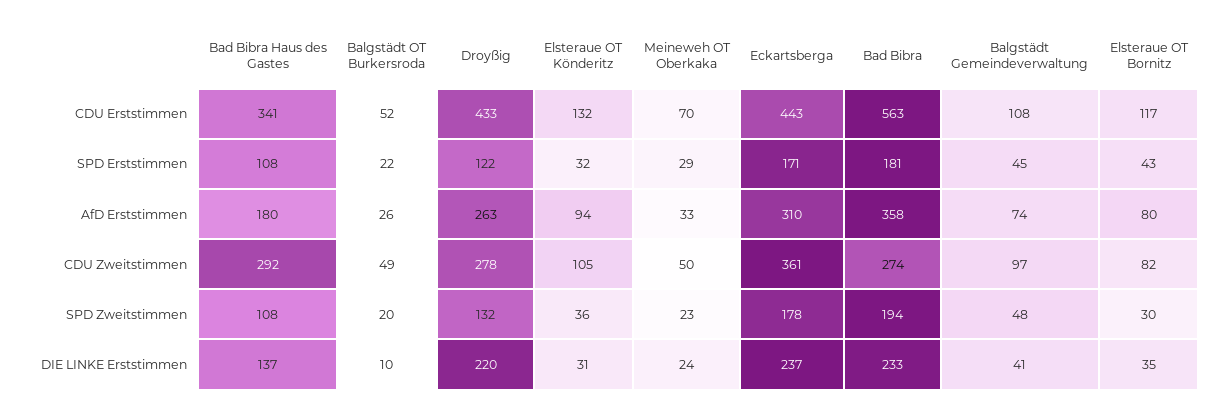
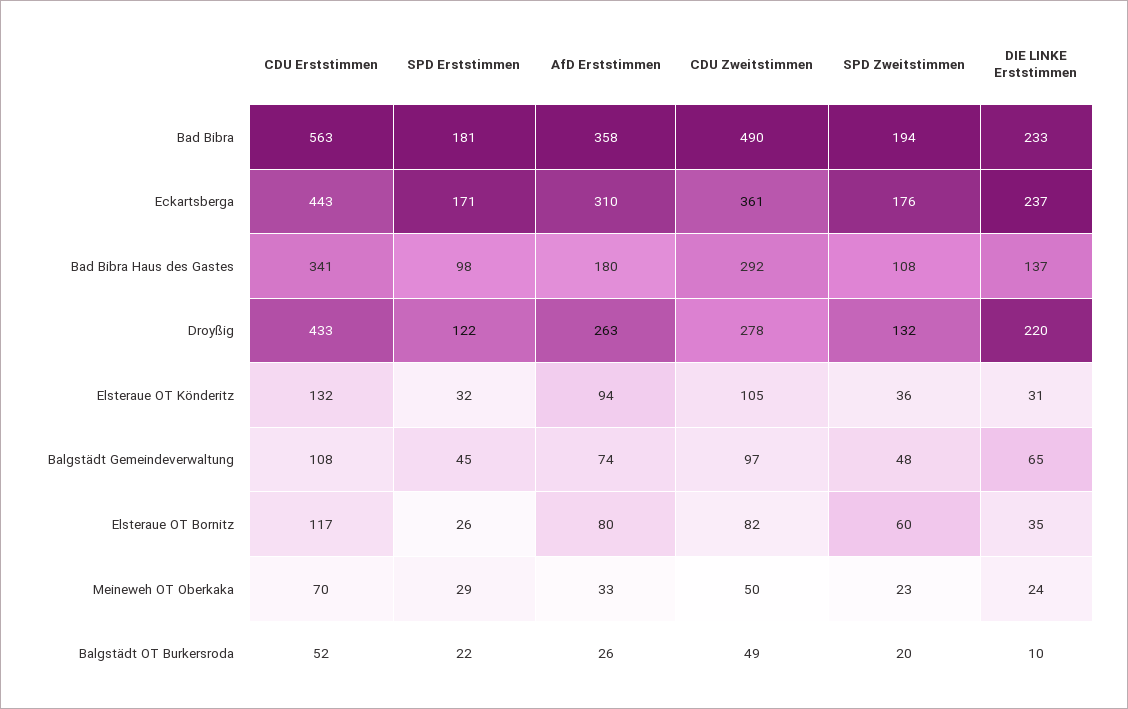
Bad Bibra Haus des Gastes, SPD Erststimmen: 108 -> 98
Elsteraue OT Bornitz, SPD Erststimmen: 43 -> 26
Bad Bibra, CDU Zweitstimmen: 274 -> 490
Eckartsberga, SPD Zweitstimmen: 178 -> 176
Elsteraue OT Bornitz, SPD Zweitstimmen: 30 -> 60
Balgstädt Gemeindeverwaltung, DIE LINKE Erststimmen: 41 -> 65

